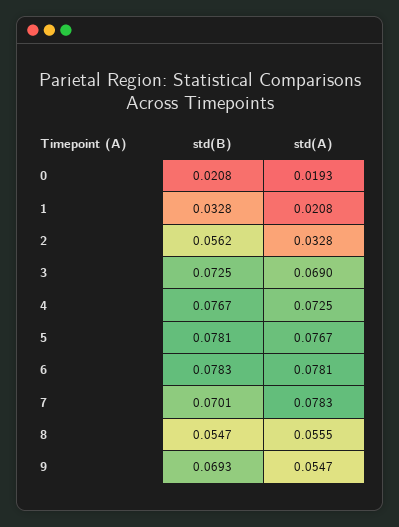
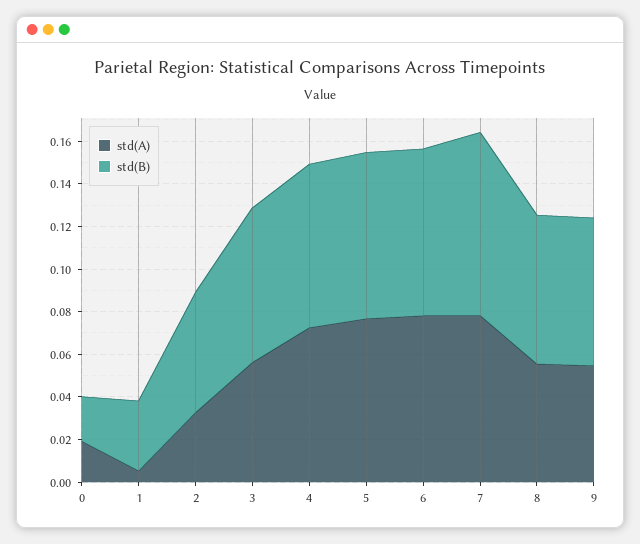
std(A), 1: 0.0208 -> 0.005
std(A), 3: 0.069 -> 0.055
std(B), 7: 0.0701 -> 0.085
std(B), 8: 0.0547 -> 0.07

